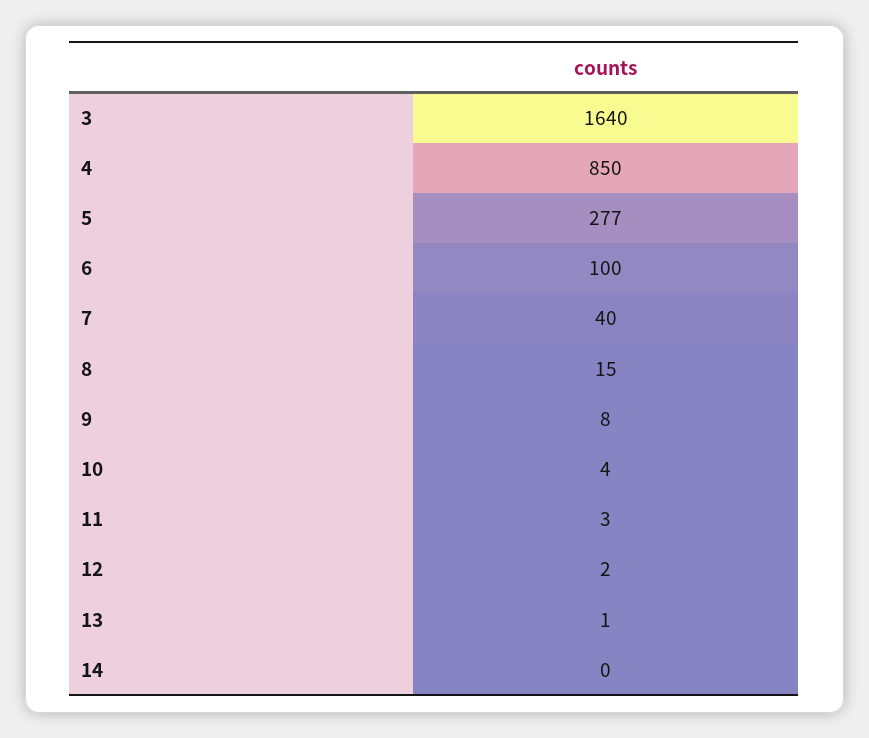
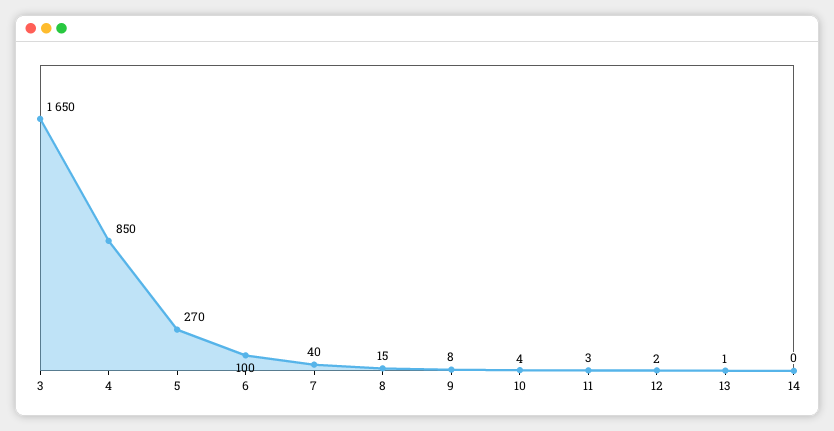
3: 1640 -> 1650
5: 277 -> 270

